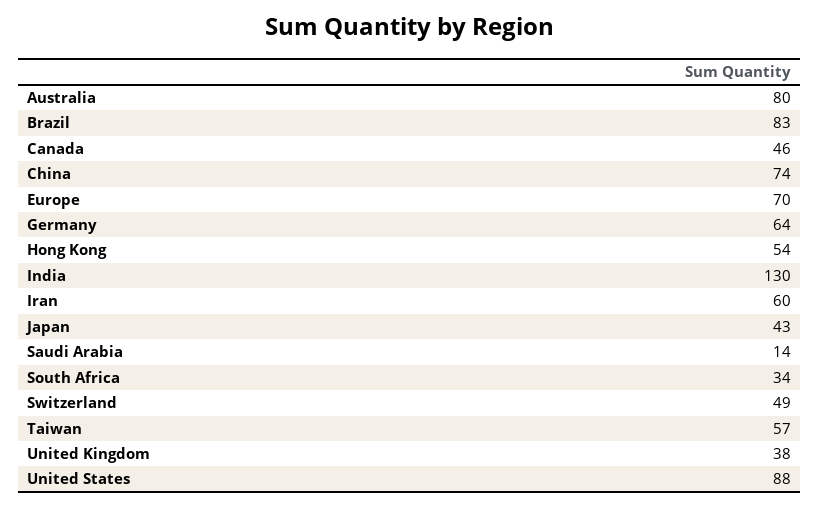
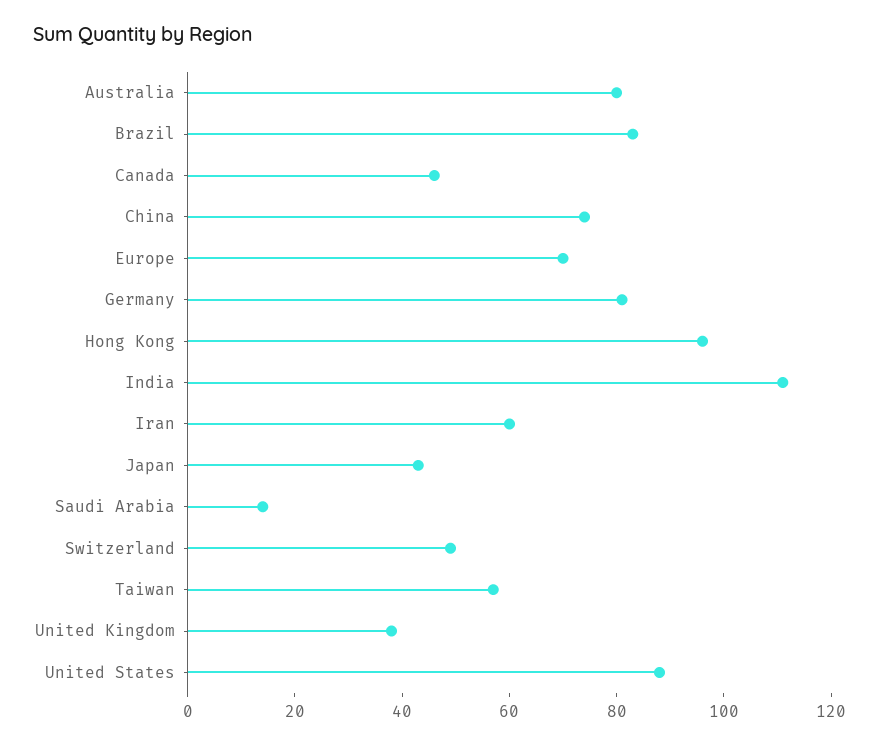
Germany: 64 -> 80
Hong Kong: 54 -> 95
India: 130 -> 110
South Africa: 34 -> none

